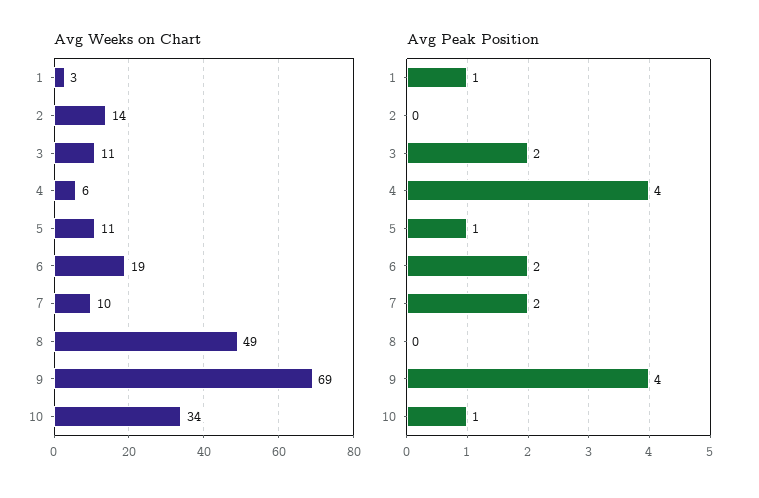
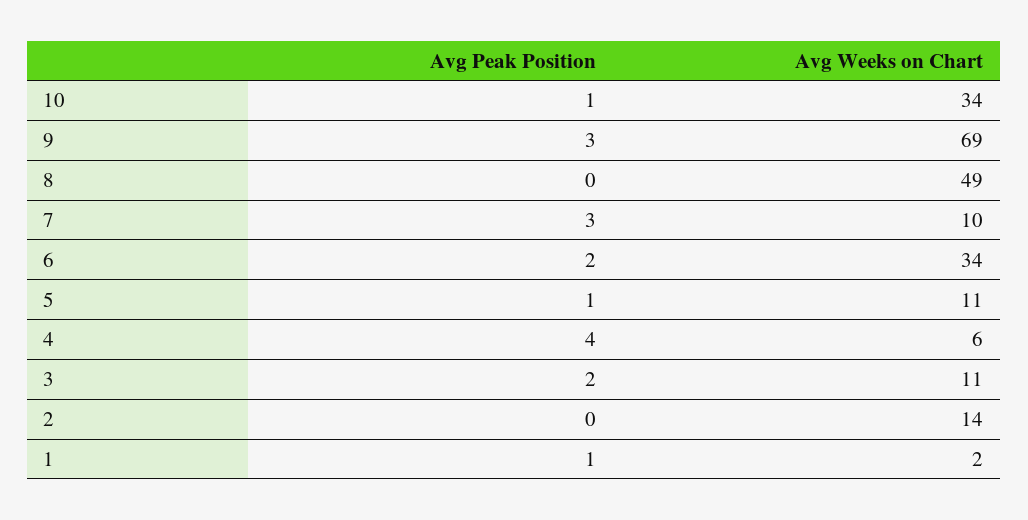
Avg Weeks on Chart, 1: 3 -> 2
Avg Weeks on Chart, 6: 19 -> 34
Avg Peak Position, 7: 2 -> 3
Avg Peak Position, 9: 4 -> 3

